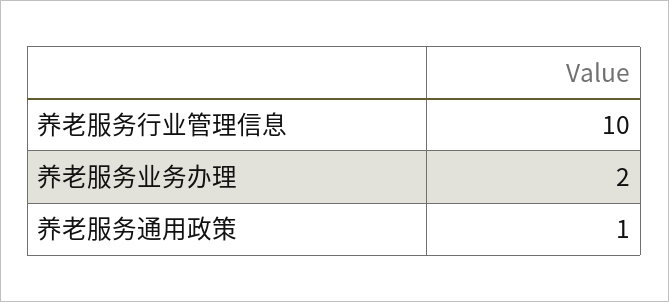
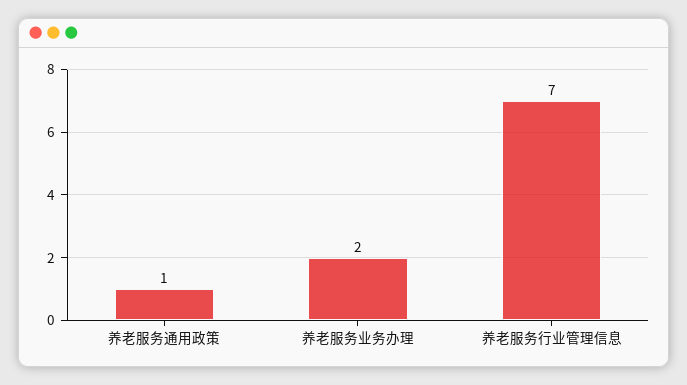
养老服务行业管理信息: 10 -> 7

